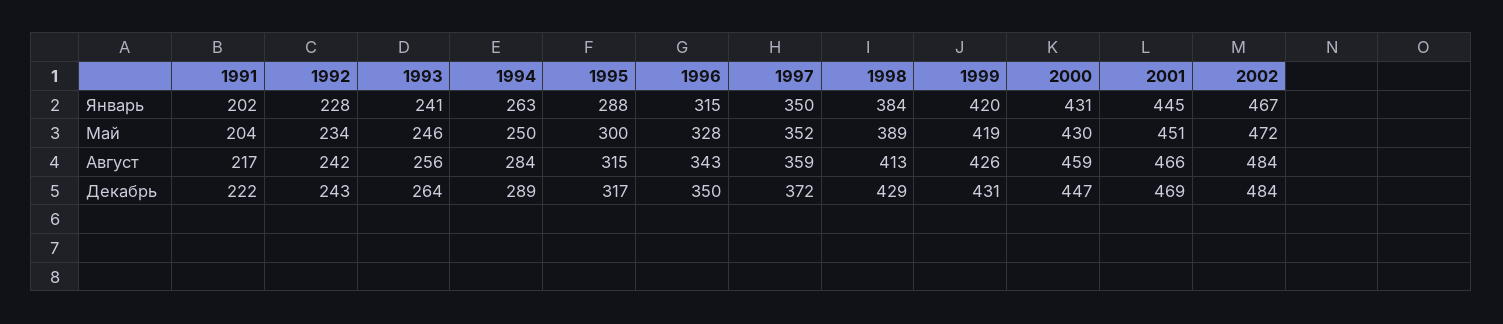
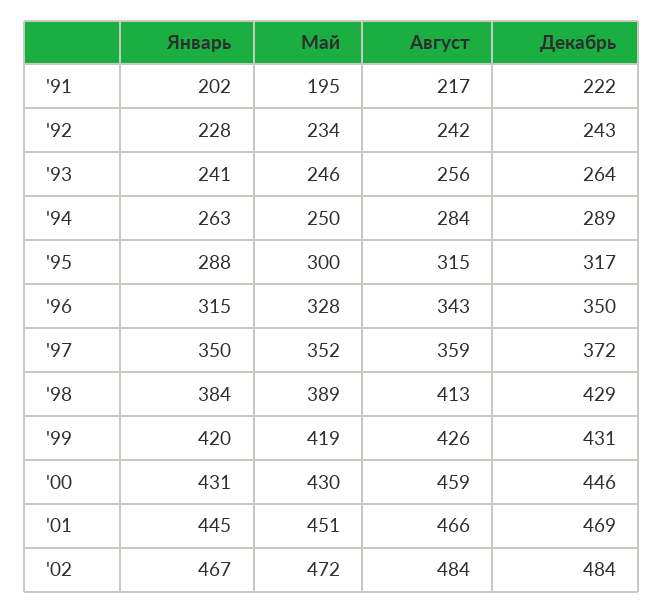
1991, Май: 204 -> 195
2000, Декабрь: 447 -> 446

